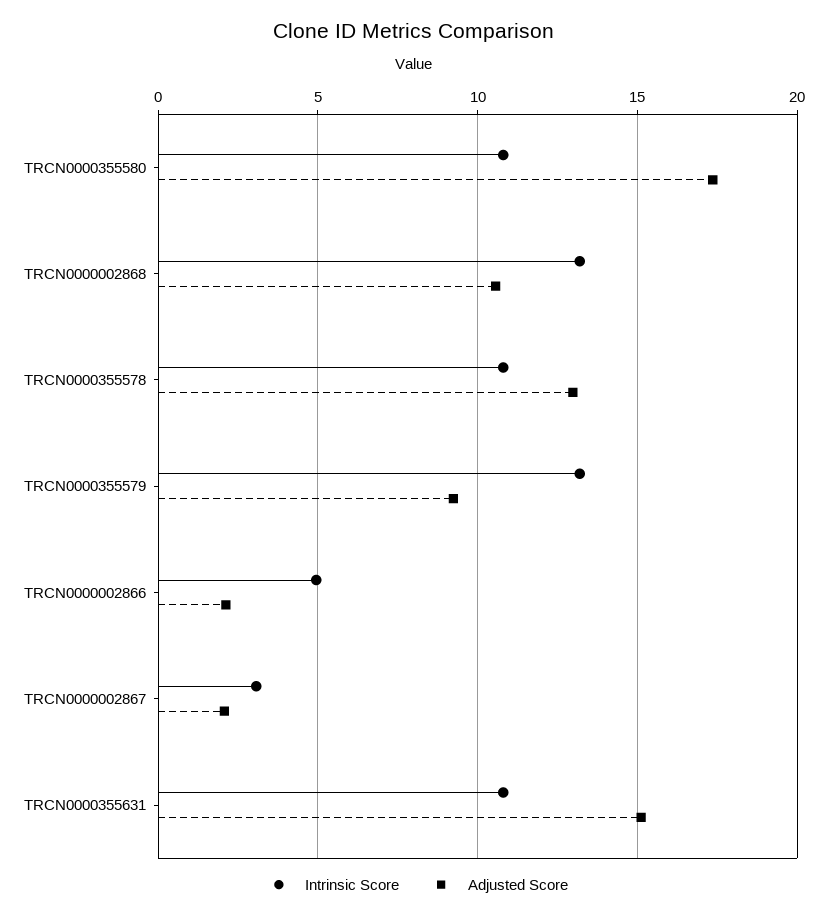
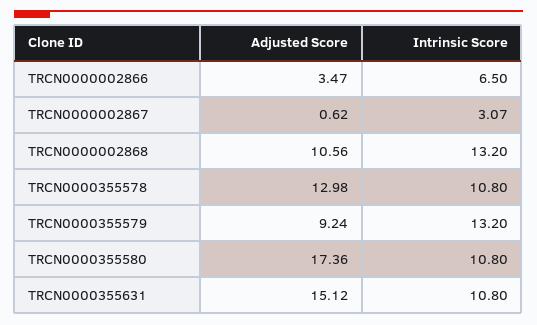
Intrinsic Score, TRCN0000002866: 5 -> 6.5
Adjusted Score, TRCN0000002866: 2 -> 3.47
Adjusted Score, TRCN0000002867: 2 -> 0.62

